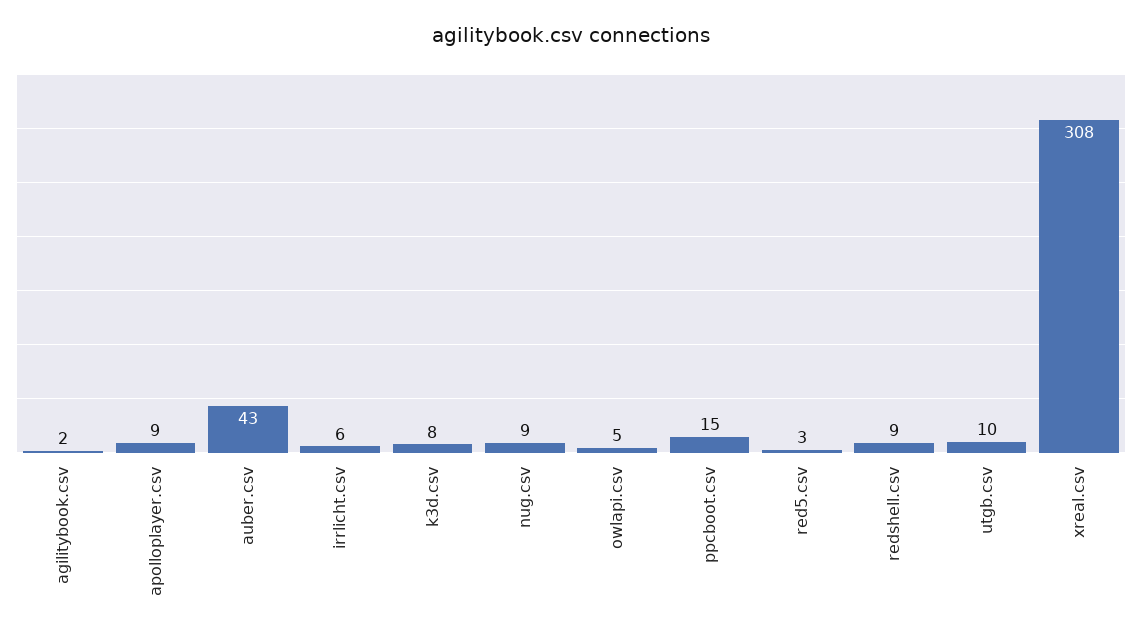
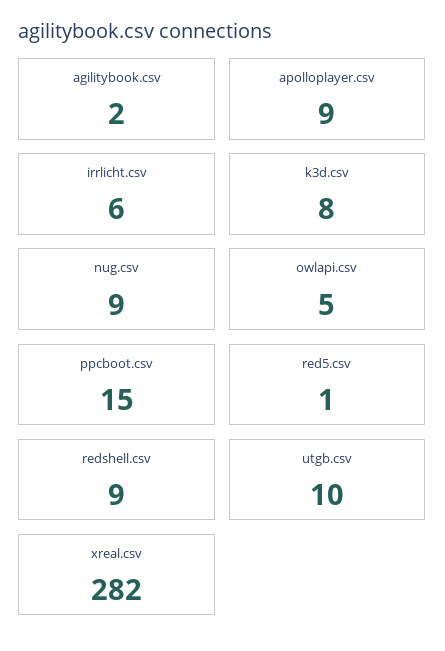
auber.csv: 43 -> none
red5.csv: 3 -> 1
xreal.csv: 308 -> 282

